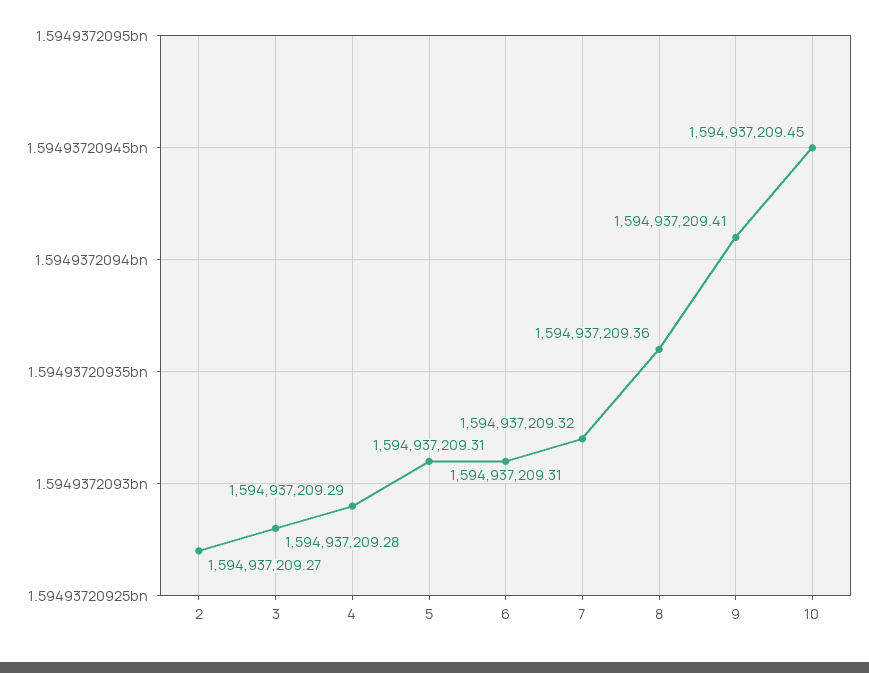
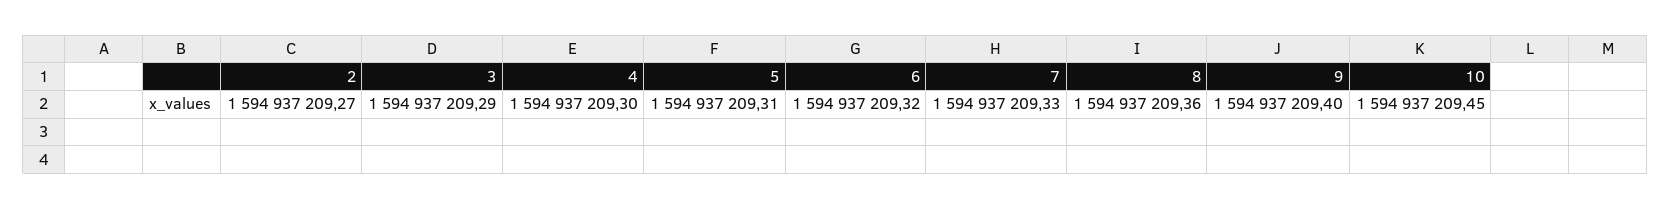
3: 1594937209.28 -> 1594937209.29
4: 1594937209.29 -> 1594937209.3
6: 1594937209.31 -> 1594937209.32
7: 1594937209.32 -> 1594937209.33
9: 1594937209.41 -> 1594937209.4

